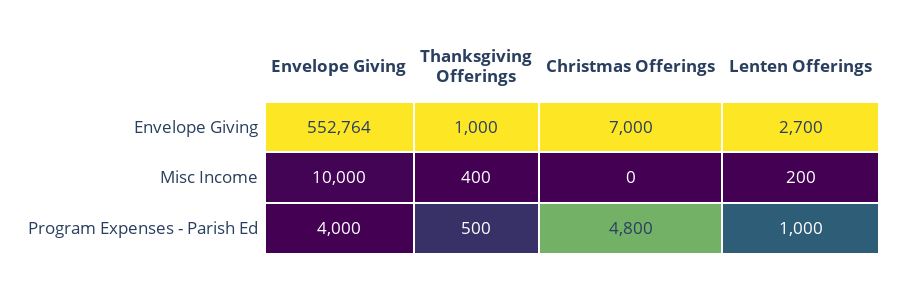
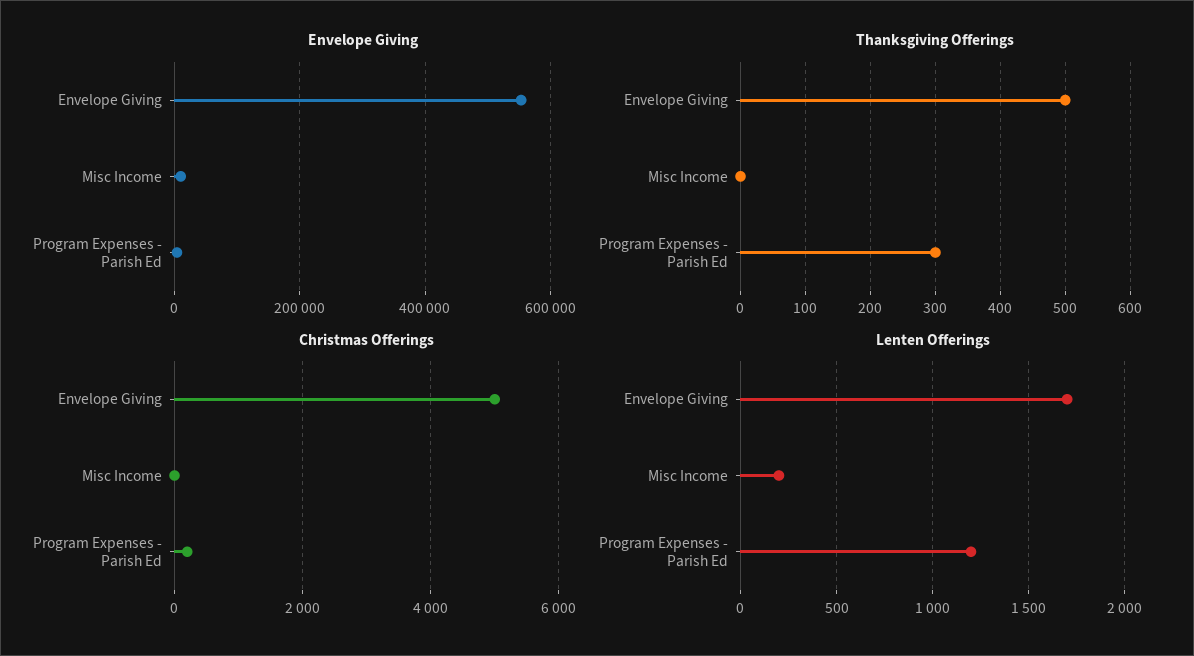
Thanksgiving Offerings, Envelope Giving: 1000 -> 500
Christmas Offerings, Envelope Giving: 7000 -> 5000
Lenten Offerings, Envelope Giving: 2700 -> 1700
Thanksgiving Offerings, Misc Income: 400 -> 0
Thanksgiving Offerings, Program Expenses - Parish Ed: 500 -> 300
Christmas Offerings, Program Expenses - Parish Ed: 4800 -> 200
Lenten Offerings, Program Expenses - Parish Ed: 1000 -> 1200

